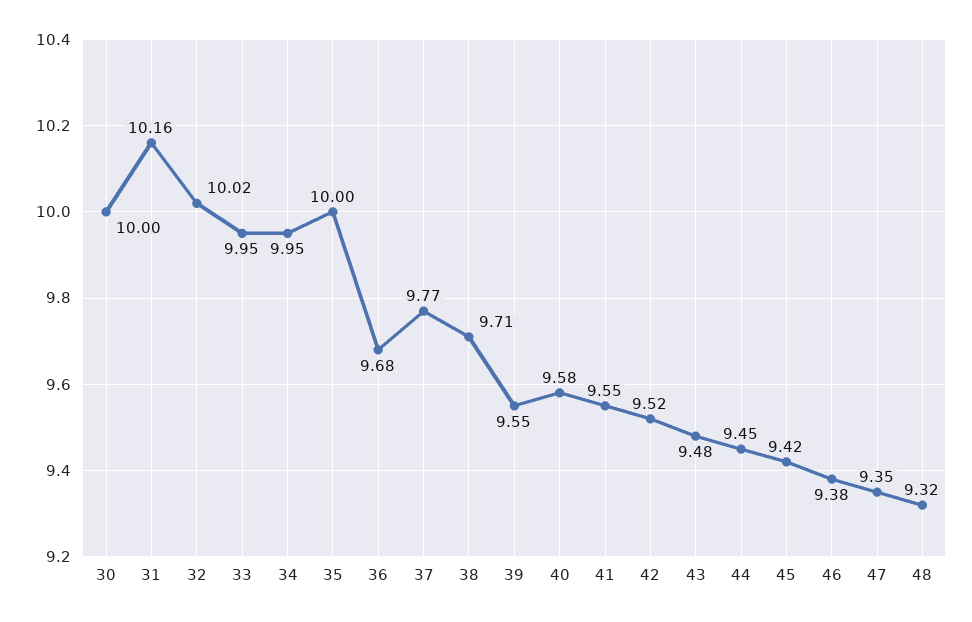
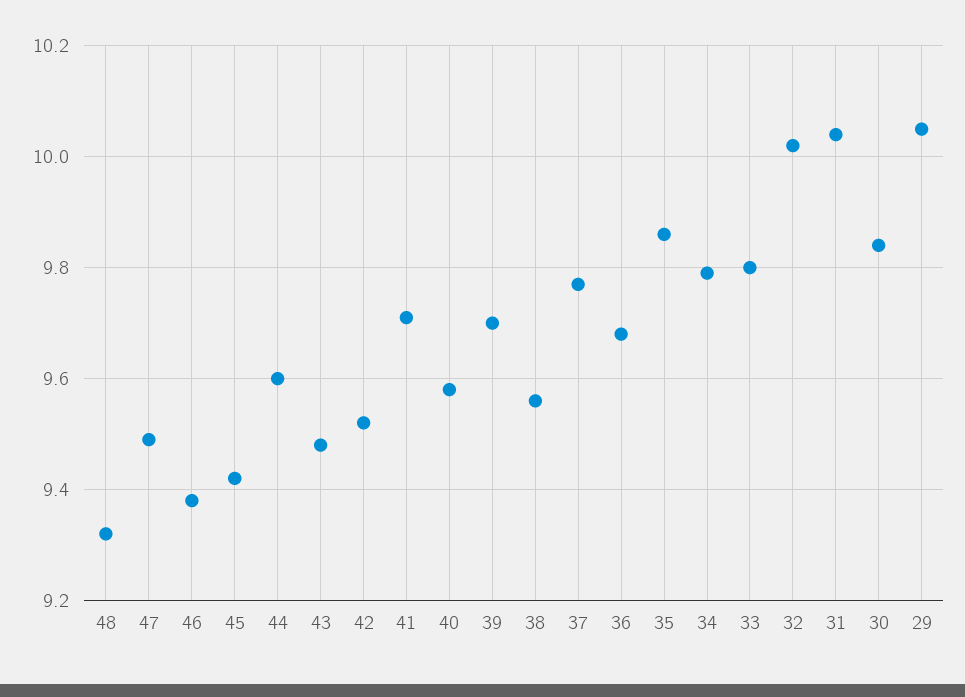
30: 10 -> 9.85
31: 10.16 -> 10.05
33: 9.95 -> 9.8
34: 9.95 -> 9.8
35: 10 -> 9.85
38: 9.71 -> 9.55
39: 9.55 -> 9.7
41: 9.55 -> 9.7
44: 9.45 -> 9.6
47: 9.35 -> 9.5
29: none -> 10.05

